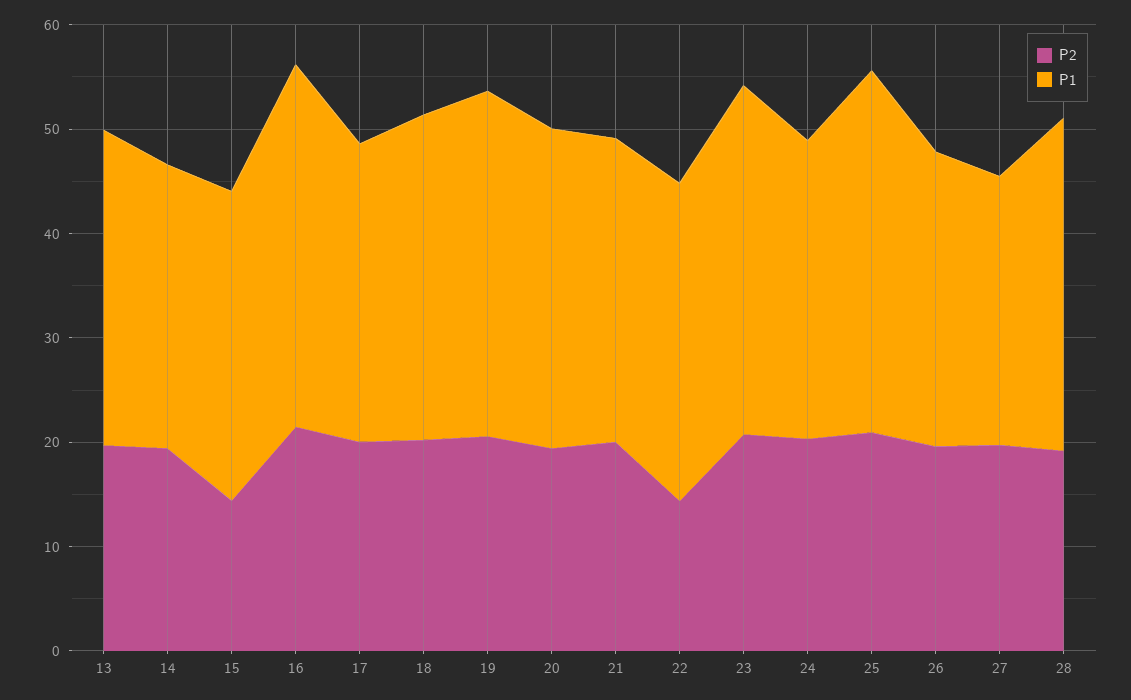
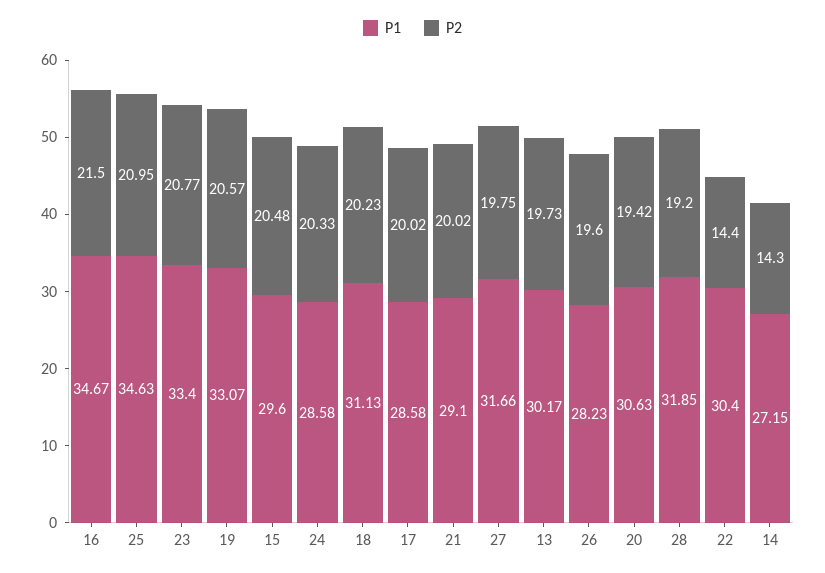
P2, 14: 20 -> 14.3
P2, 15: 14 -> 20.48
P1, 27: 26 -> 31.66

